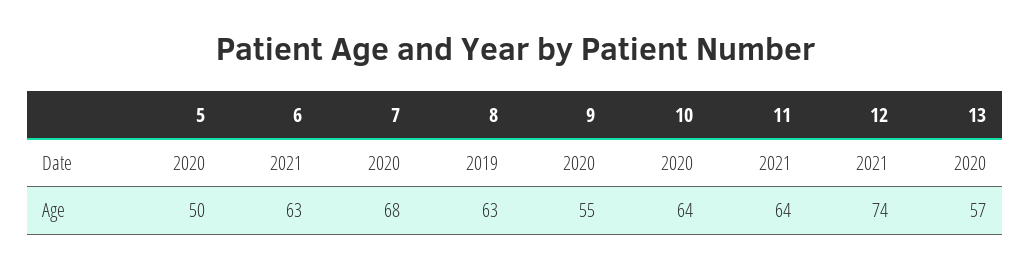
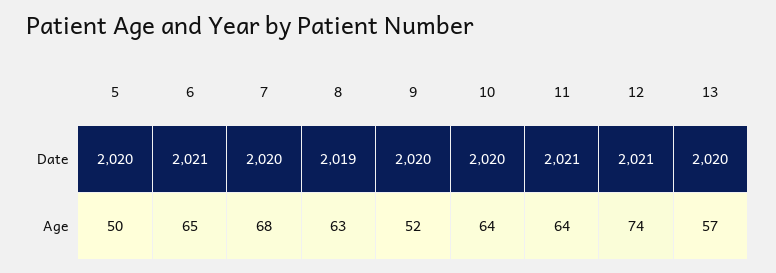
6, Age: 63 -> 65
9, Age: 55 -> 52

